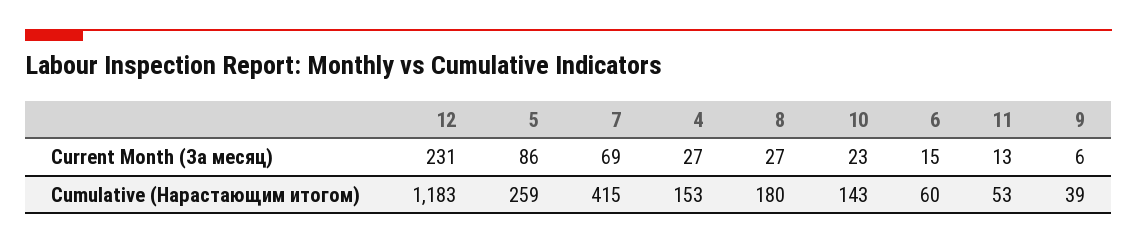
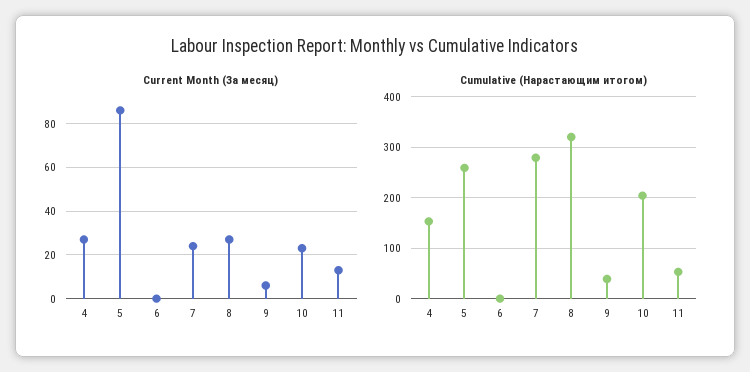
Current Month (За месяц), 12: 231 -> none
Current Month (За месяц), 7: 69 -> 25
Current Month (За месяц), 6: 15 -> 0
Cumulative (Нарастающим итогом), 12: 1183 -> none
Cumulative (Нарастающим итогом), 7: 415 -> 280
Cumulative (Нарастающим итогом), 8: 180 -> 320
Cumulative (Нарастающим итогом), 10: 143 -> 200
Cumulative (Нарастающим итогом), 6: 60 -> 0

